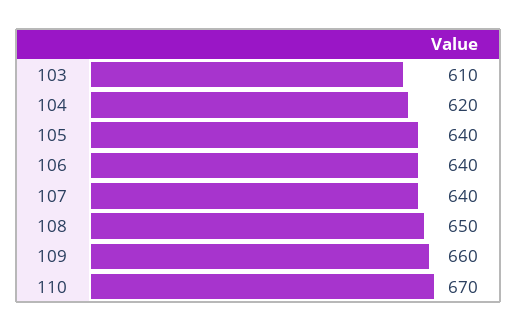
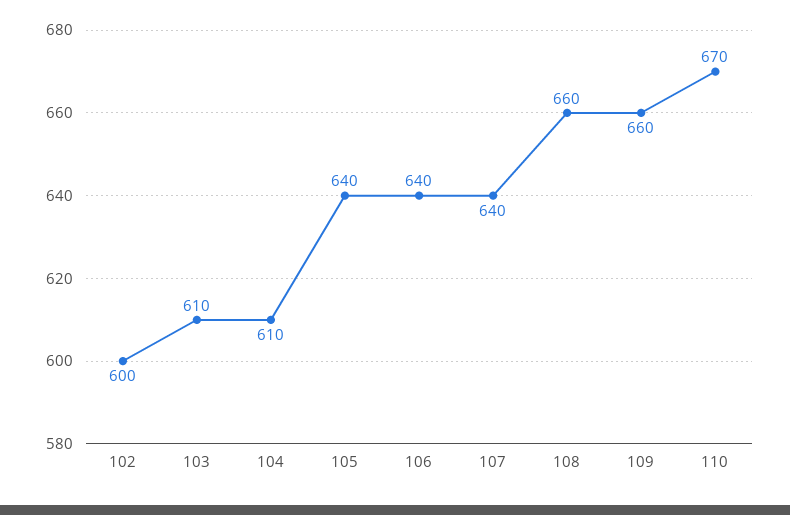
104: 620 -> 610
108: 650 -> 660
102: none -> 600

